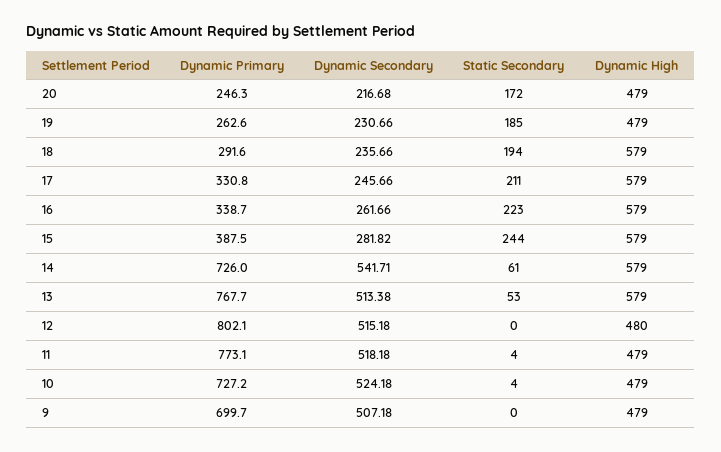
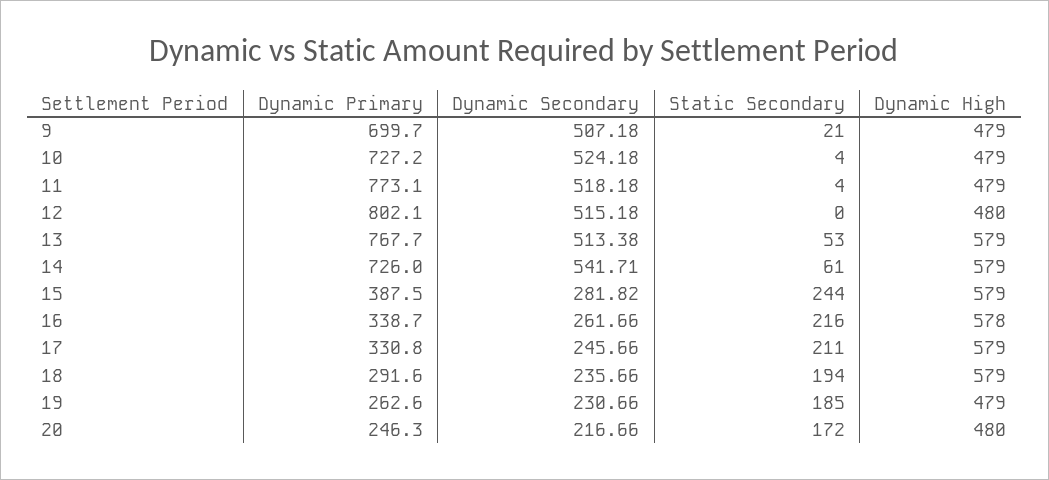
Dynamic Secondary, 20: 216.68 -> 216.66
Dynamic High, 20: 479 -> 480
Static Secondary, 16: 223 -> 216
Dynamic High, 16: 579 -> 578
Static Secondary, 9: 0 -> 21

